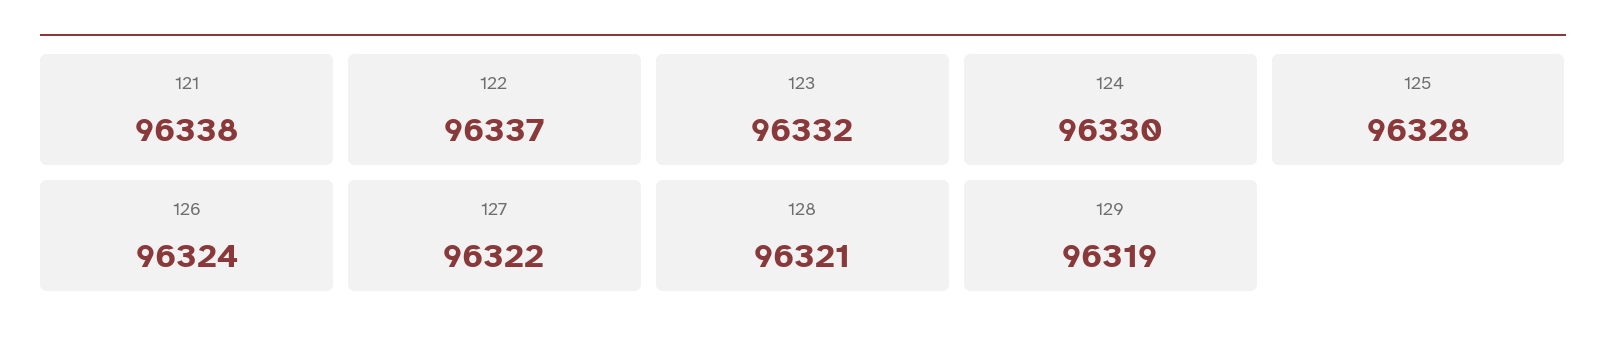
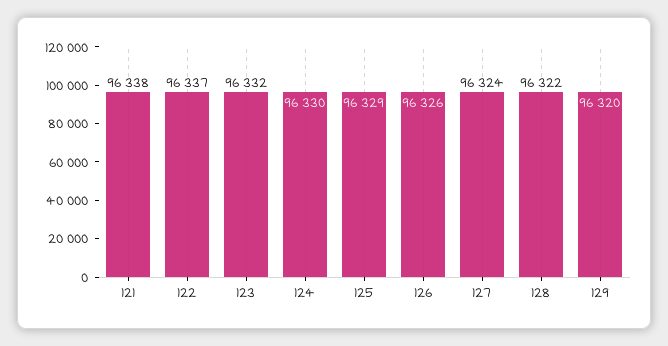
125: 96328 -> 96329
126: 96324 -> 96326
127: 96322 -> 96324
128: 96321 -> 96322
129: 96319 -> 96320

